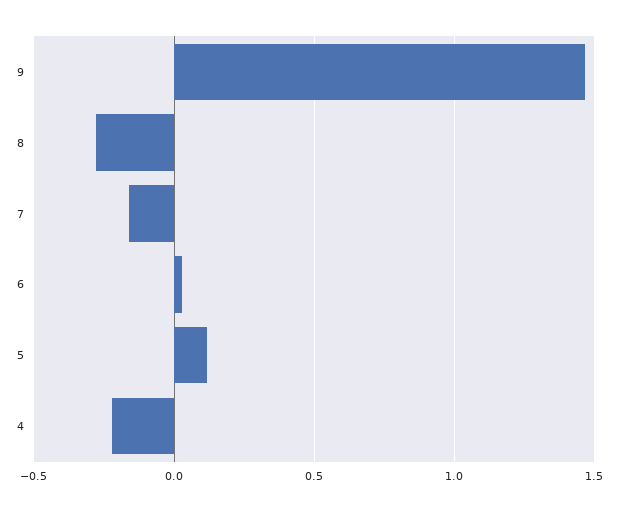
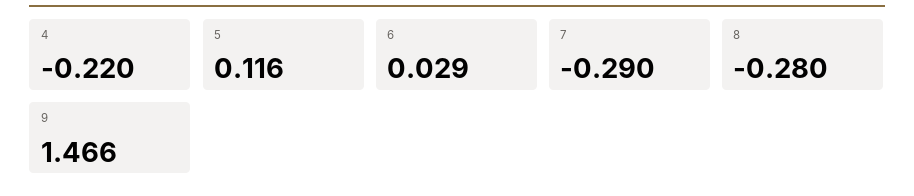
7: -0.15 -> -0.29

